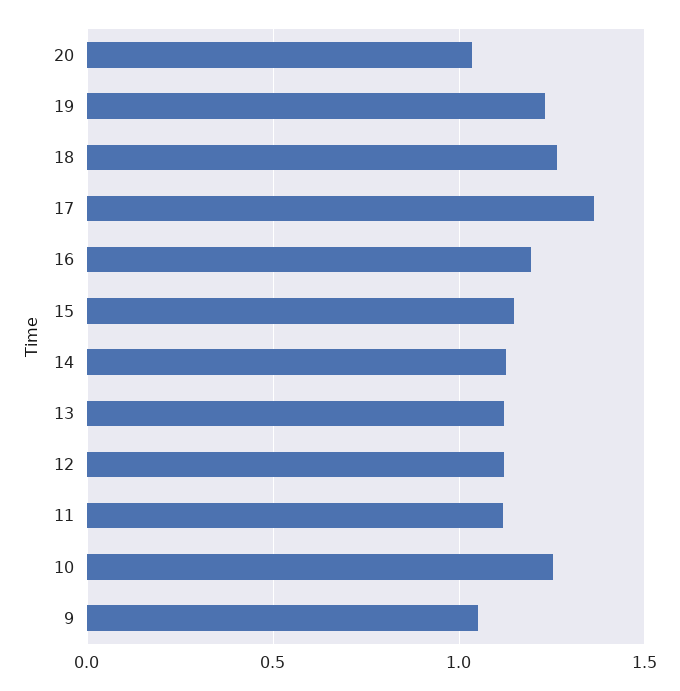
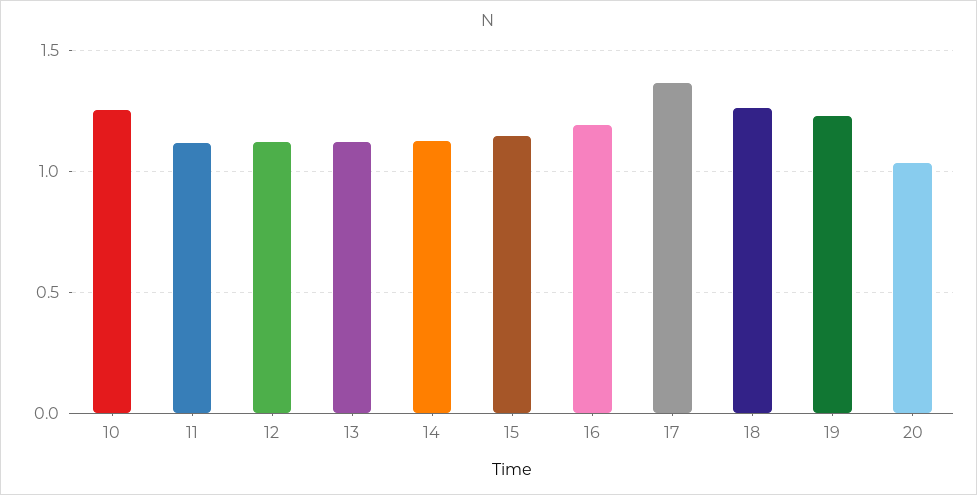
9: 1.05 -> none

